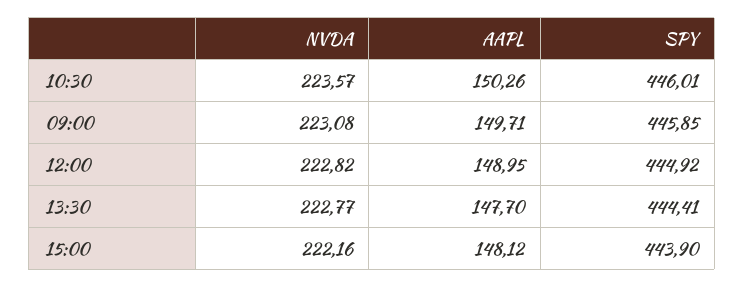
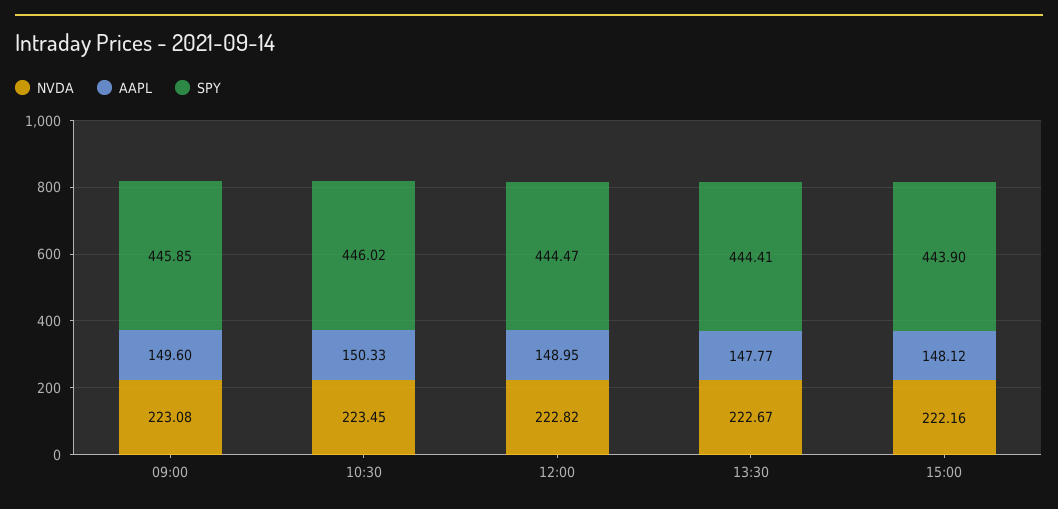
NVDA, 10:30: 223.57 -> 223.45
AAPL, 10:30: 150.26 -> 150.33
SPY, 10:30: 446.01 -> 446.02
AAPL, 09:00: 149.71 -> 149.6
SPY, 12:00: 444.92 -> 444.47
NVDA, 13:30: 222.77 -> 222.67
AAPL, 13:30: 147.7 -> 147.77

